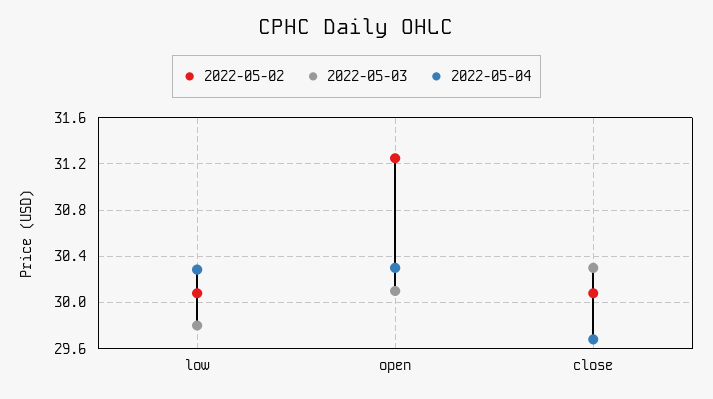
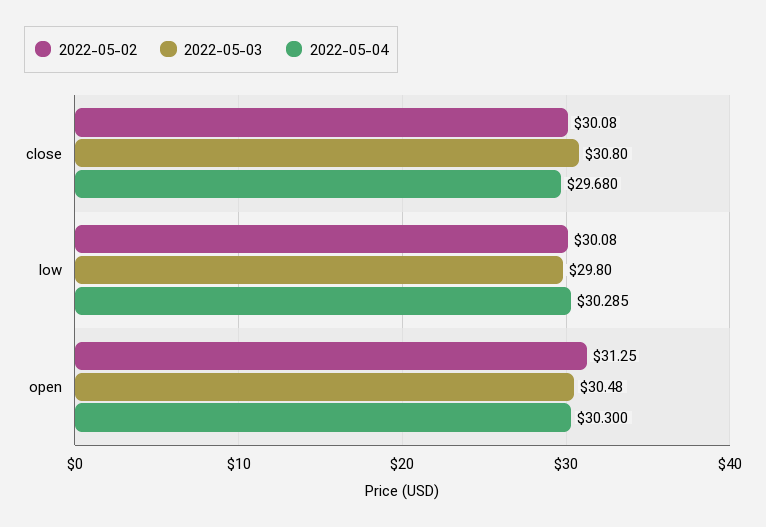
2022-05-03, open: 30.1 -> 30.48
2022-05-03, close: 30.3 -> 30.8

